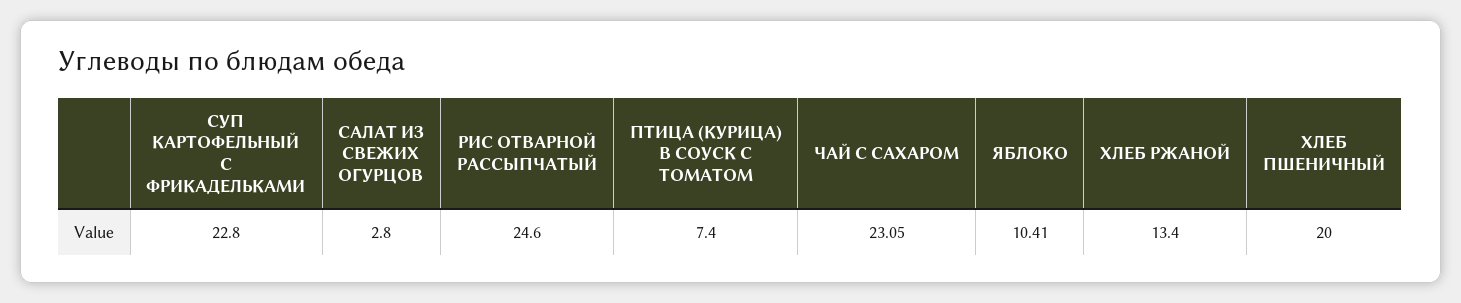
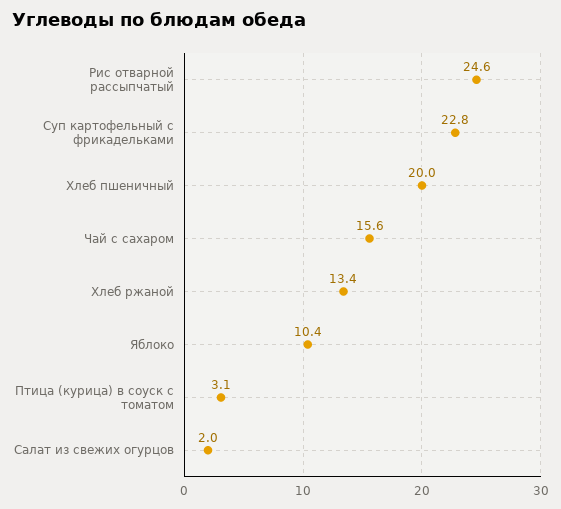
САЛАТ ИЗ СВЕЖИХ ОГУРЦОВ: 2.8 -> 2
ПТИЦА (КУРИЦА) В СОУСК С ТОМАТОМ: 7.4 -> 3.1
ЧАЙ С САХАРОМ: 23.05 -> 15.6
ЯБЛОКО: 10.41 -> 10.4

